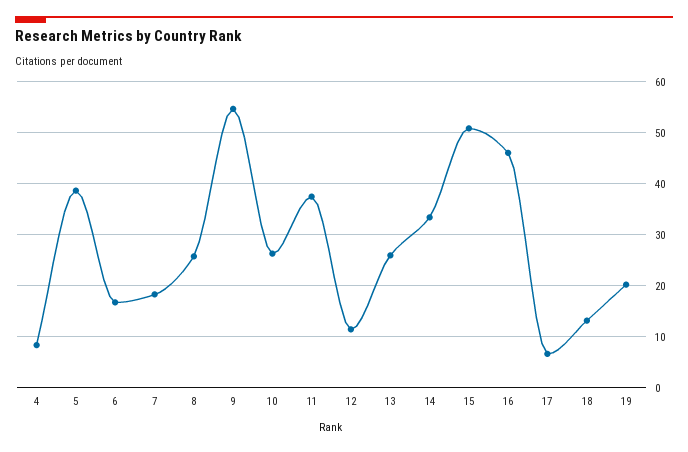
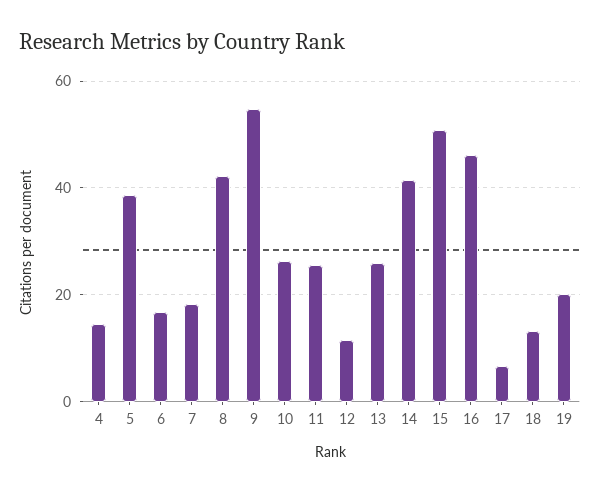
4: 8 -> 14
8: 26 -> 42
11: 38 -> 26
14: 34 -> 42

